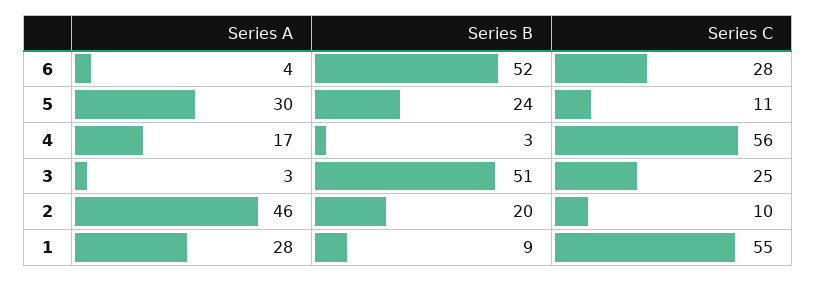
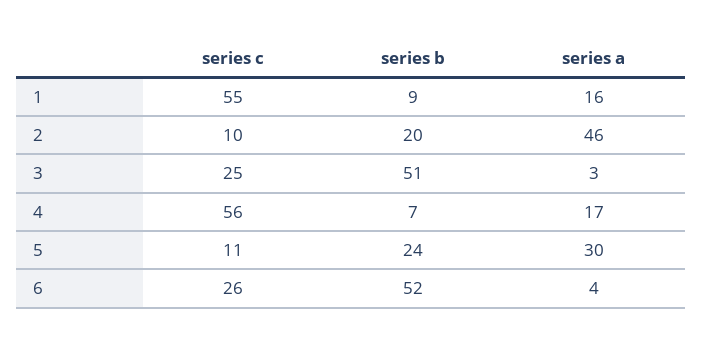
Series C, 6: 28 -> 26
Series B, 4: 3 -> 7
Series A, 1: 28 -> 16

